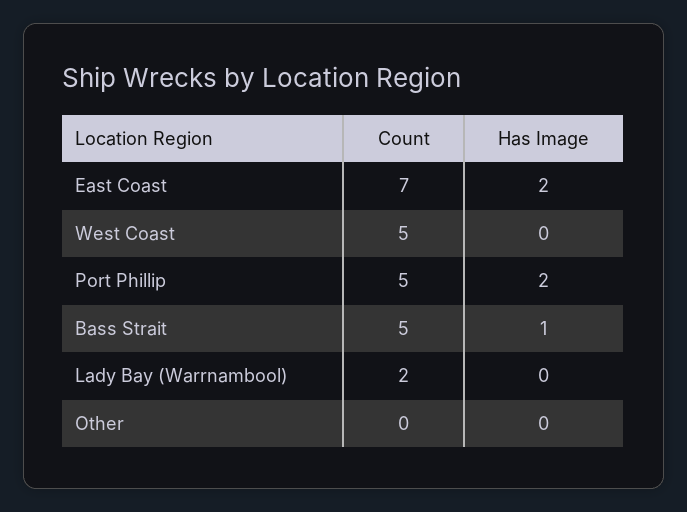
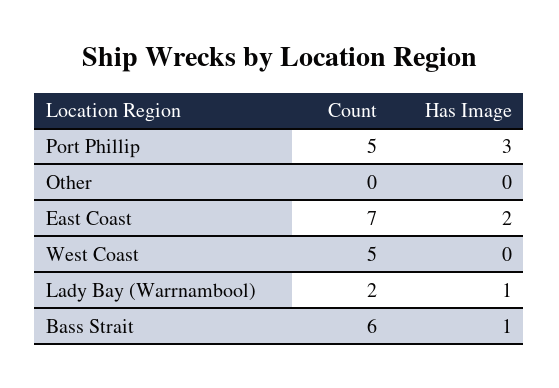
Has Image, Port Phillip: 2 -> 3
Count, Bass Strait: 5 -> 6
Has Image, Lady Bay (Warrnambool): 0 -> 1

